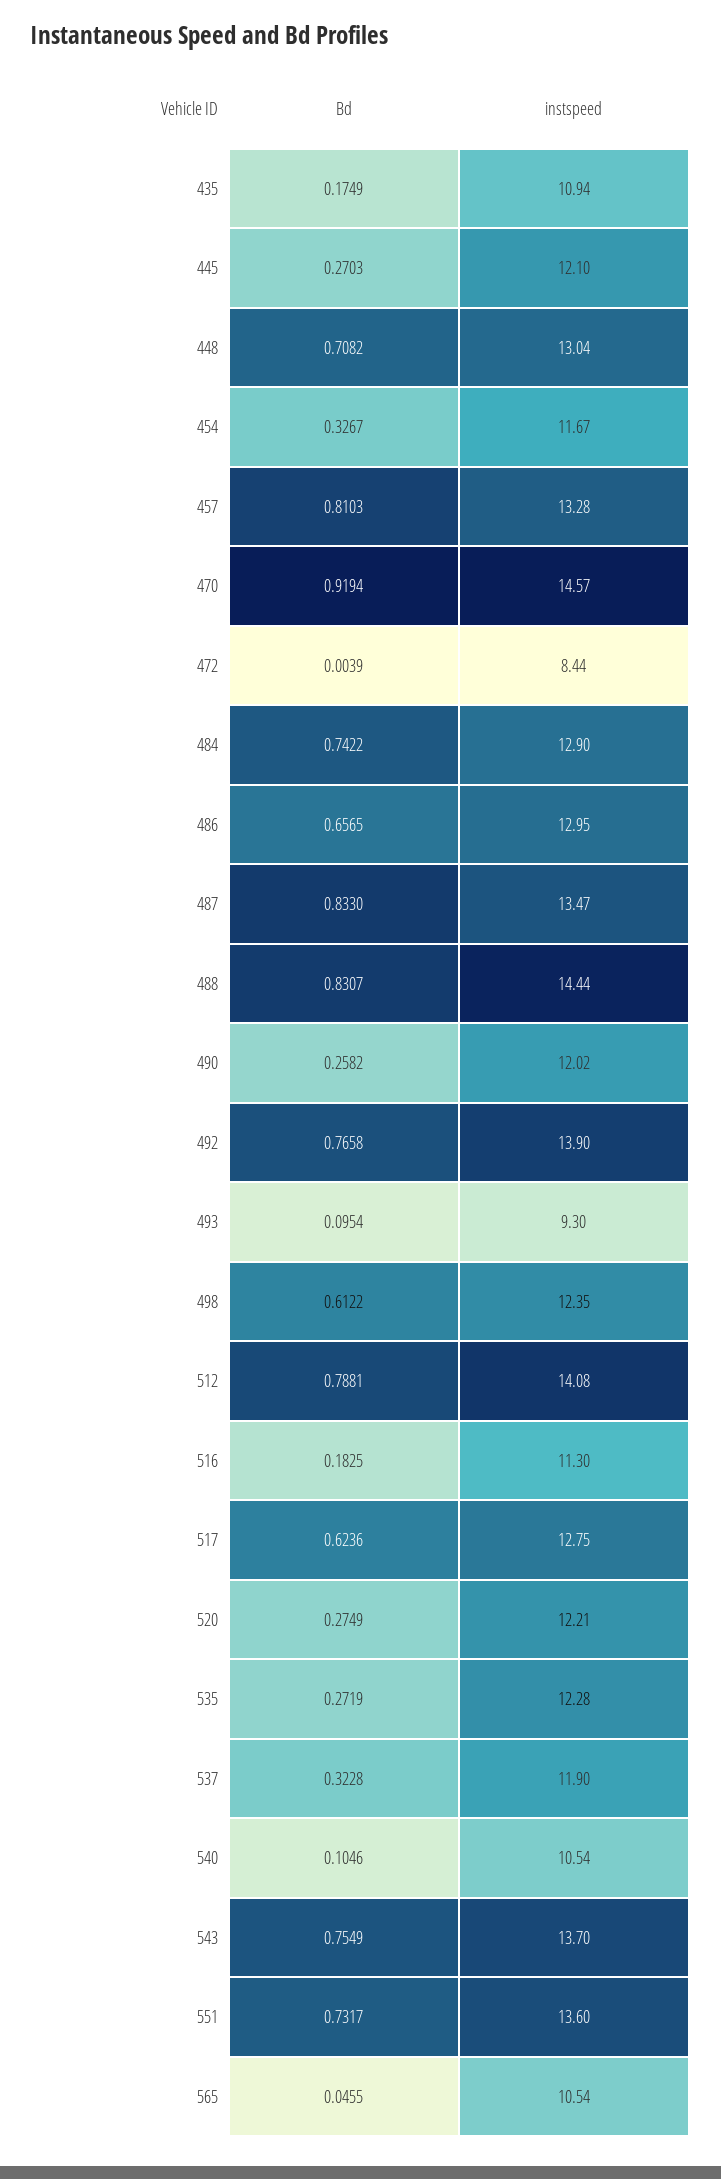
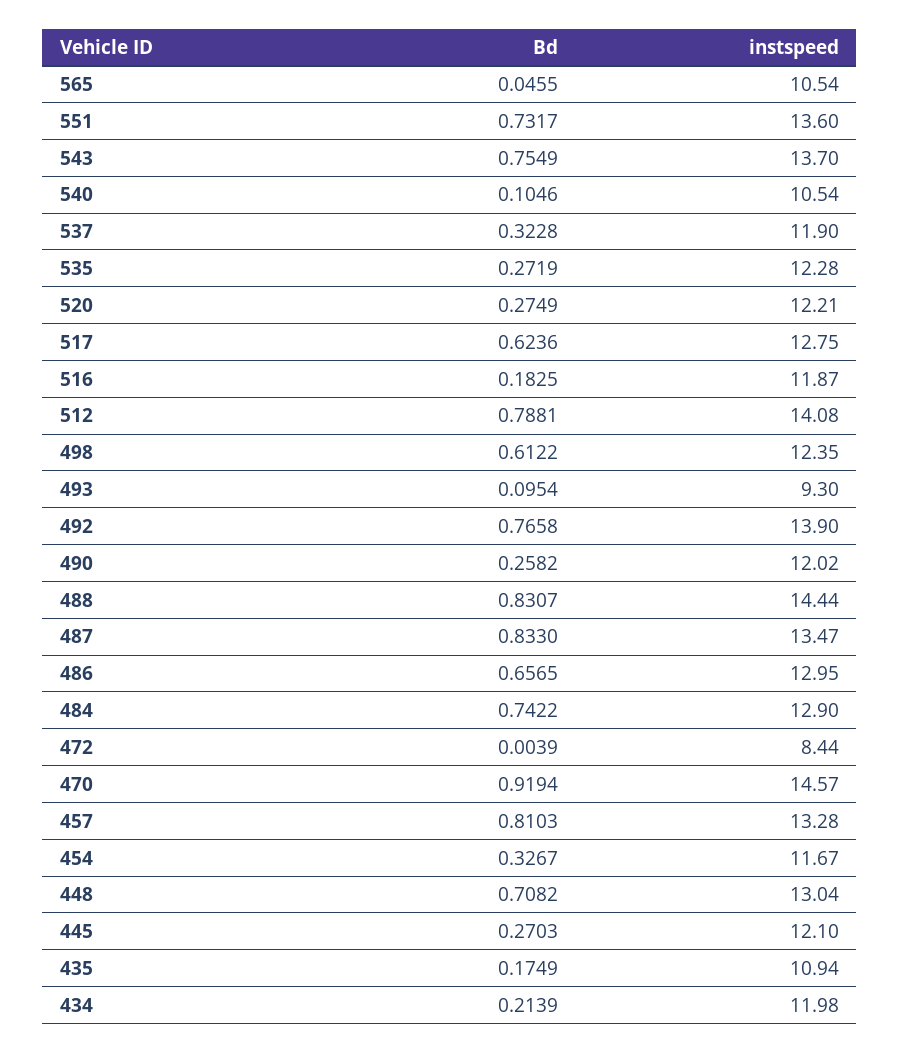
instspeed, 516: 11.3 -> 11.87
Bd, 434: none -> 0.2139
instspeed, 434: none -> 11.98

